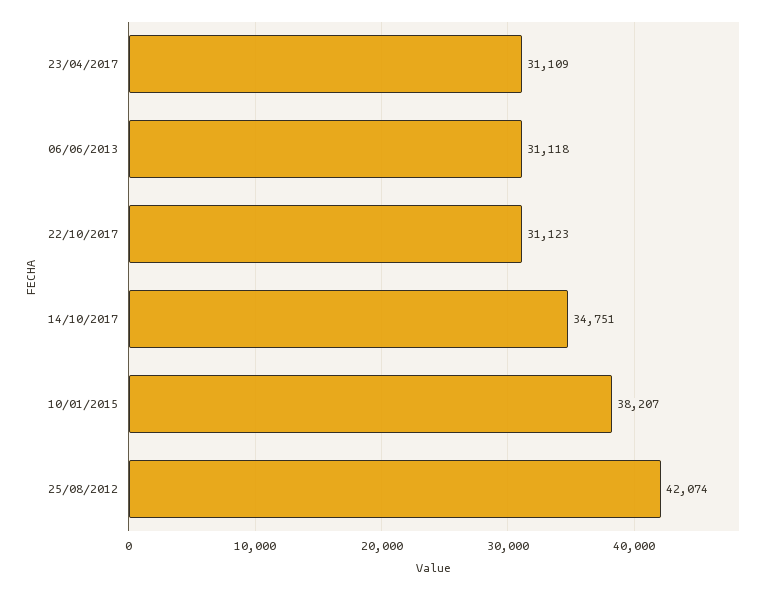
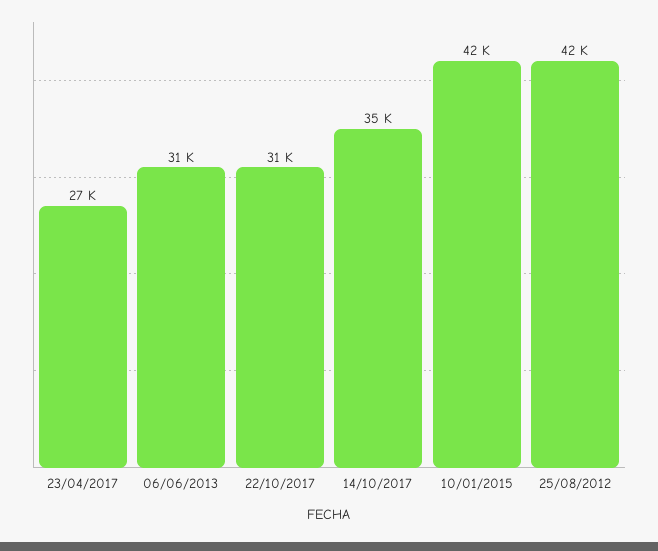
23/04/2017: 31109 -> 27000
10/01/2015: 38207 -> 42000

